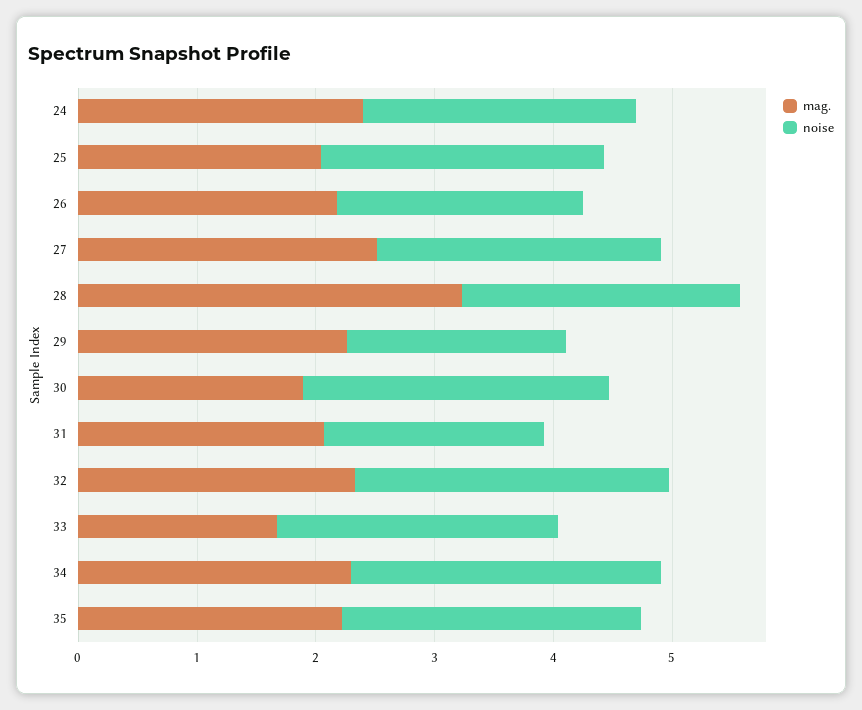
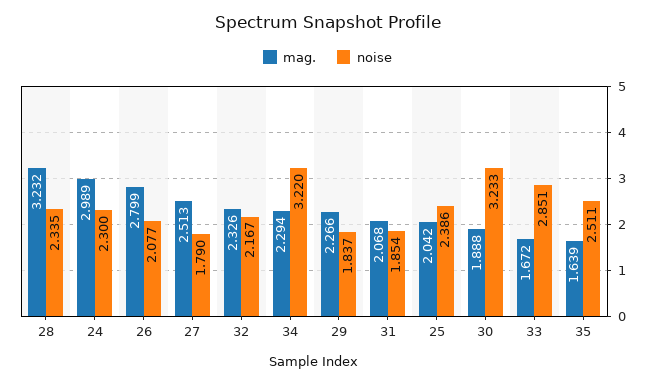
mag., 24: 2.4 -> 2.989
mag., 26: 2.2 -> 2.799
noise, 27: 2.4 -> 1.79
noise, 30: 2.6 -> 3.233
noise, 32: 2.6 -> 2.167
noise, 33: 2.4 -> 2.851
noise, 34: 2.6 -> 3.22
mag., 35: 2.2 -> 1.639

